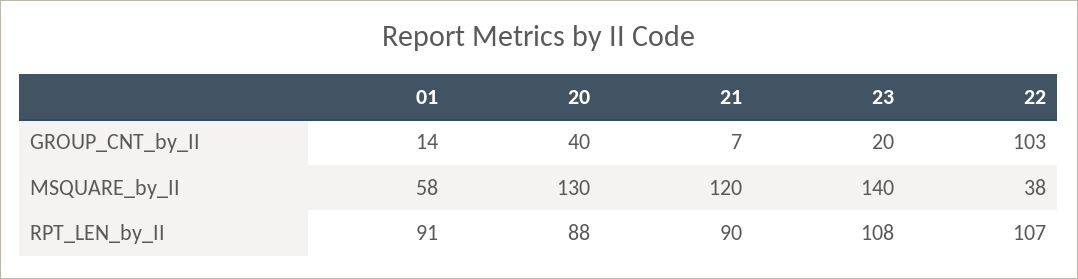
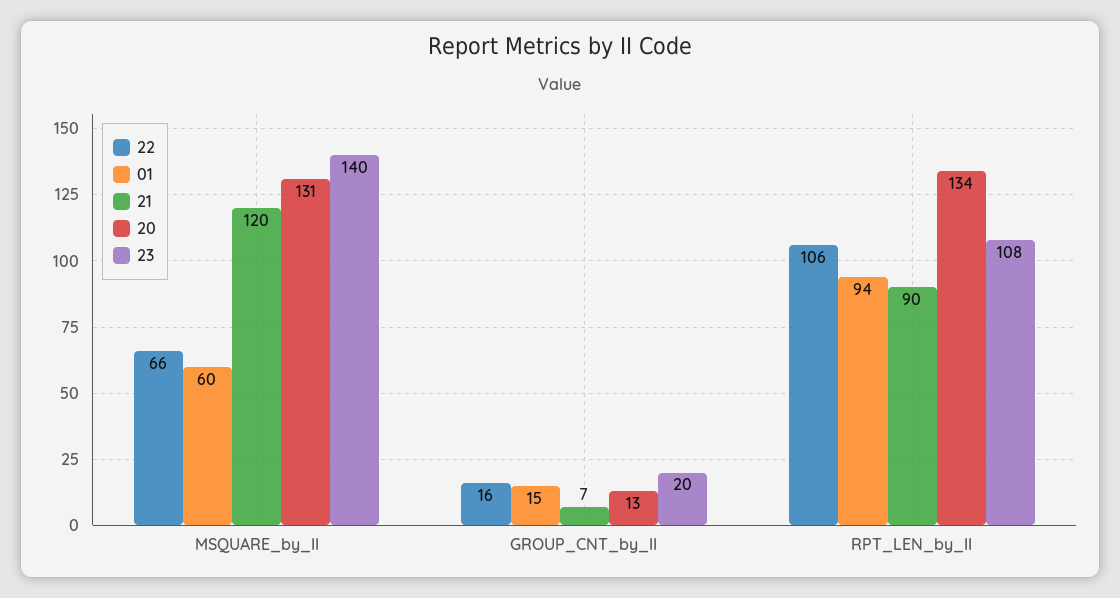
01, GROUP_CNT_by_II: 14 -> 15
20, GROUP_CNT_by_II: 40 -> 13
22, GROUP_CNT_by_II: 103 -> 16
01, MSQUARE_by_II: 58 -> 60
20, MSQUARE_by_II: 130 -> 131
22, MSQUARE_by_II: 38 -> 66
01, RPT_LEN_by_II: 91 -> 94
20, RPT_LEN_by_II: 88 -> 134
22, RPT_LEN_by_II: 107 -> 106

